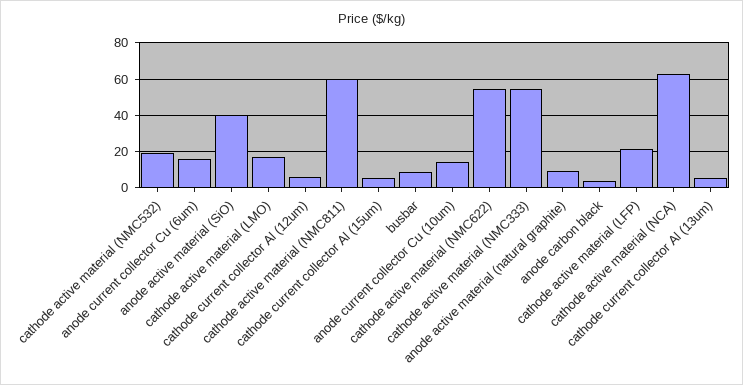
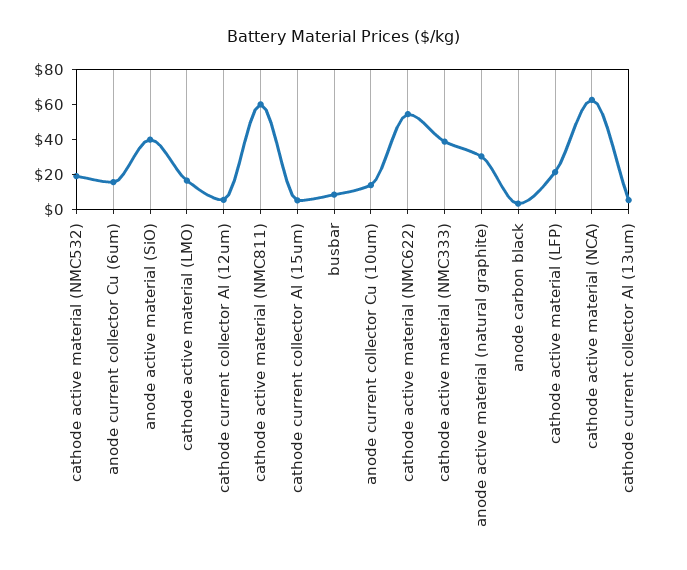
cathode active material (NMC333): 55 -> 40
anode active material (natural graphite): 10 -> 30

